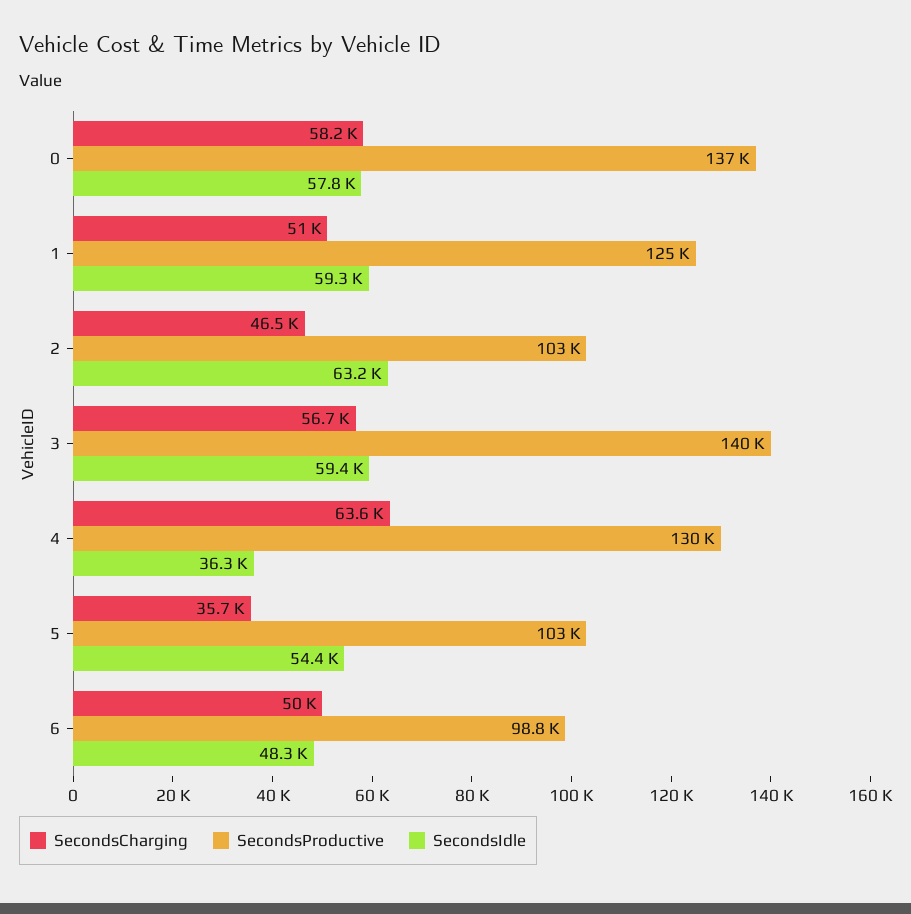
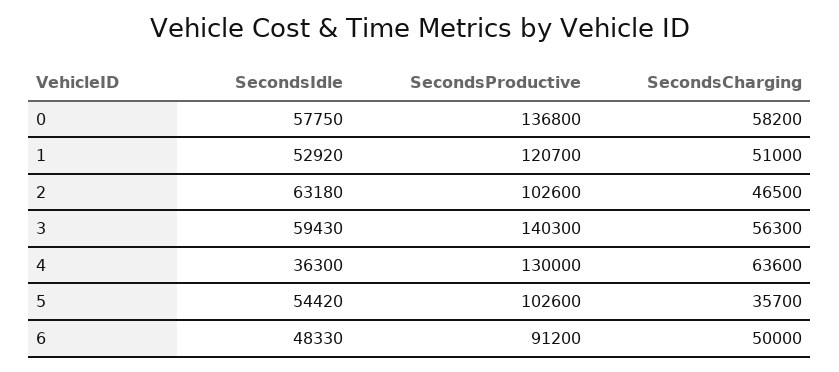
SecondsProductive, 1: 125000 -> 120700
SecondsIdle, 1: 59300 -> 52920
SecondsCharging, 3: 56700 -> 56300
SecondsProductive, 6: 98800 -> 91200

